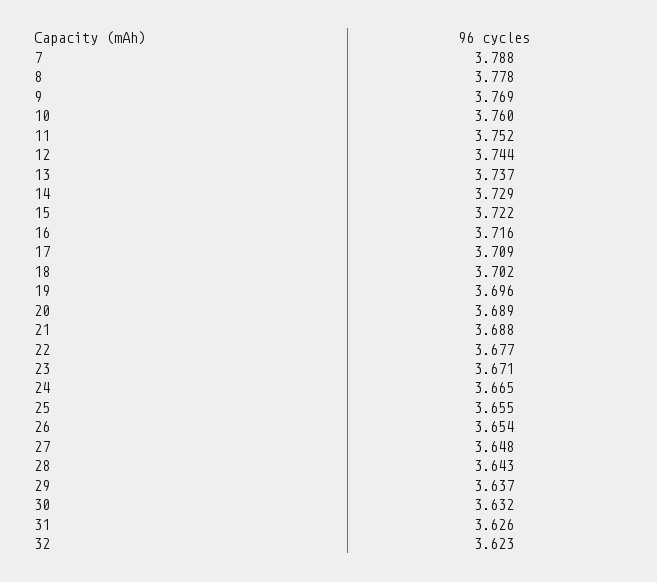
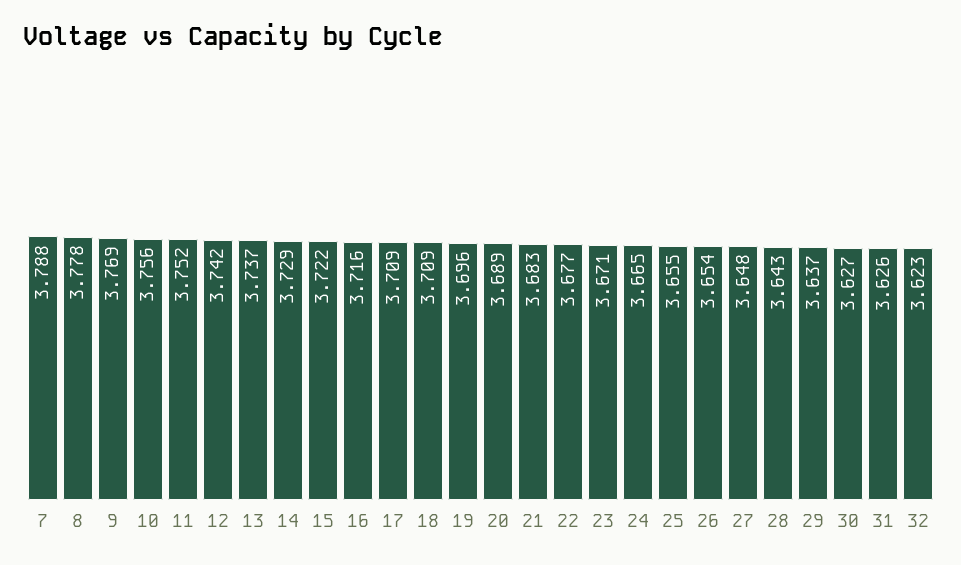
10: 3.76 -> 3.756
12: 3.744 -> 3.742
18: 3.702 -> 3.709
21: 3.688 -> 3.683
30: 3.632 -> 3.627

